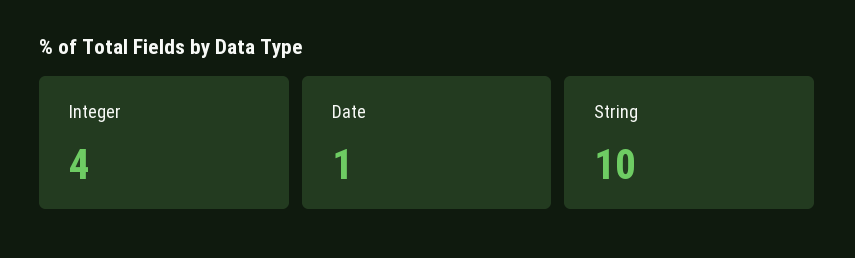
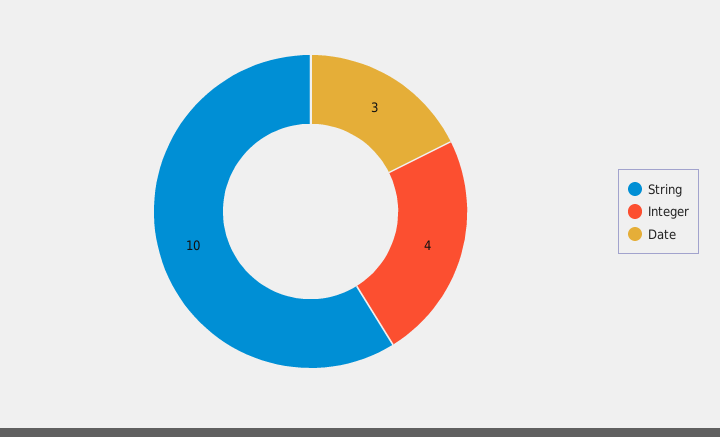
Date: 1 -> 3

